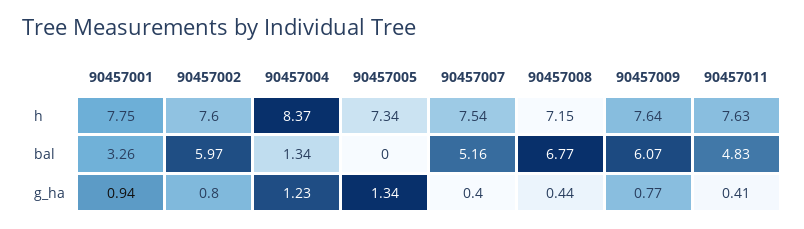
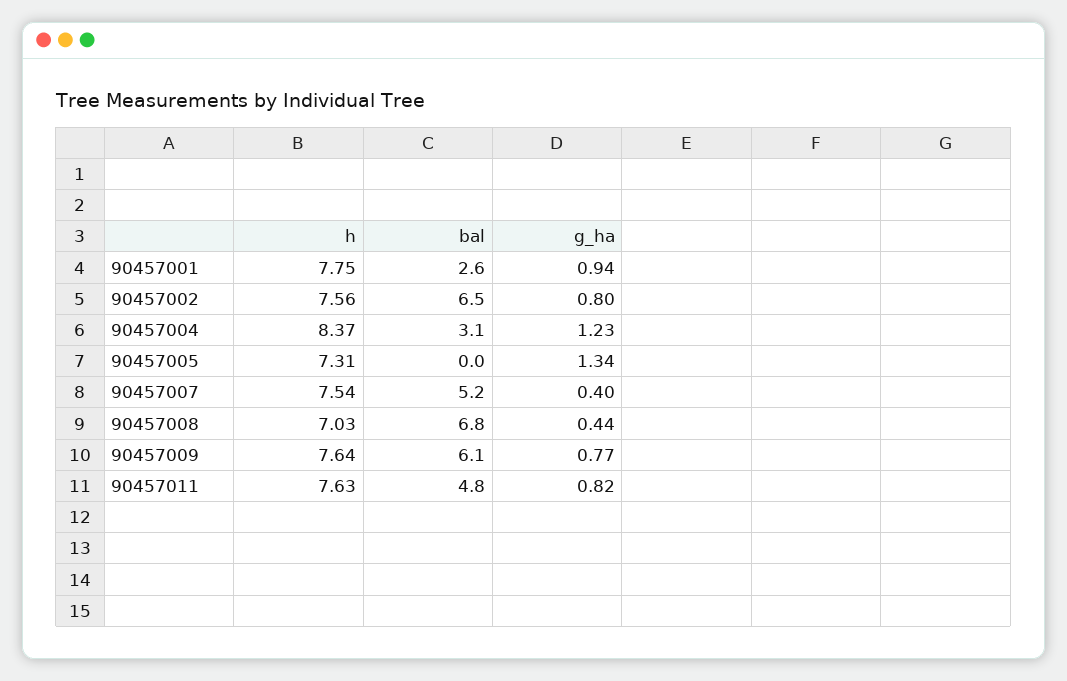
90457002, h: 7.6 -> 7.56
90457005, h: 7.34 -> 7.31
90457008, h: 7.15 -> 7.03
90457001, bal: 3.26 -> 2.6
90457002, bal: 5.97 -> 6.5
90457004, bal: 1.34 -> 3.1
90457011, g_ha: 0.41 -> 0.82

